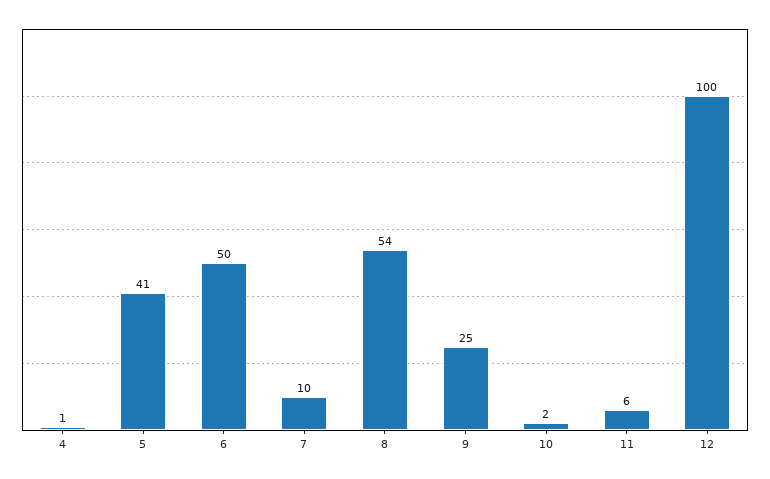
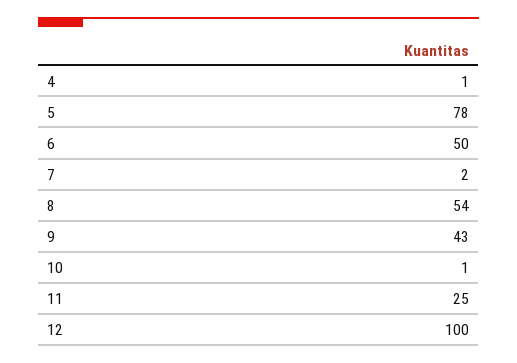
5: 41 -> 78
7: 10 -> 2
9: 25 -> 43
10: 2 -> 1
11: 6 -> 25

